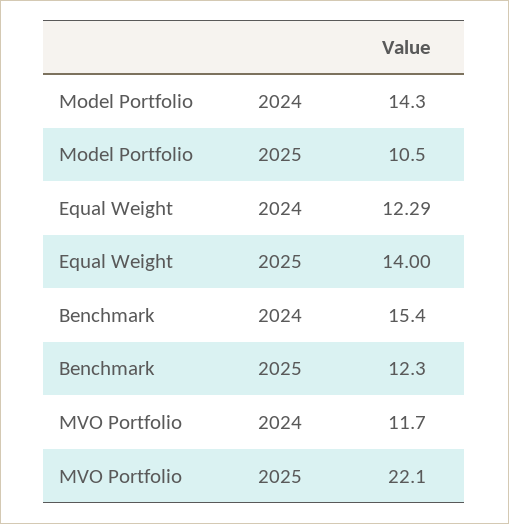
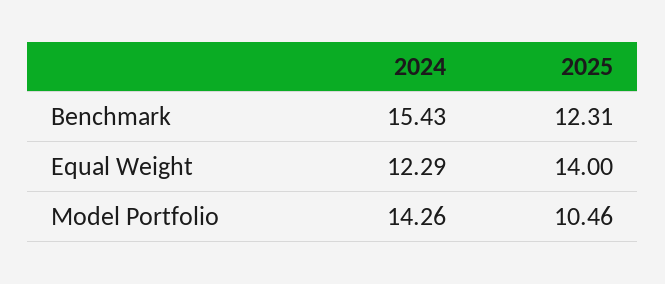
MVO Portfolio, 2024: 11.7 -> none
MVO Portfolio, 2025: 22.1 -> none

